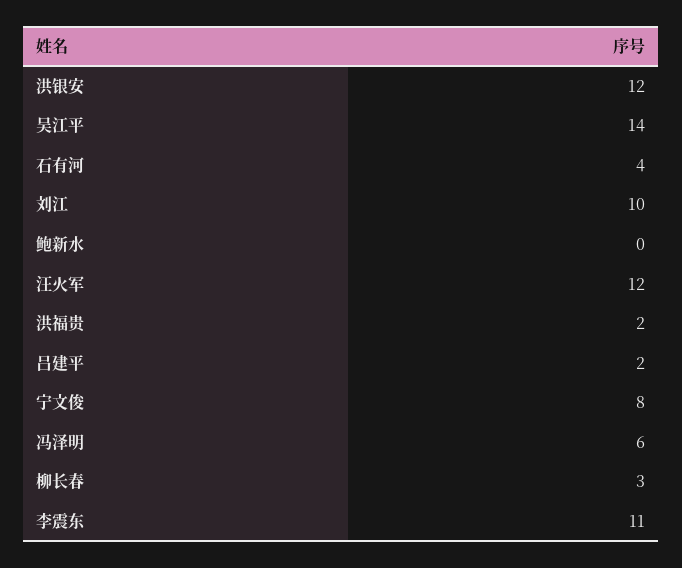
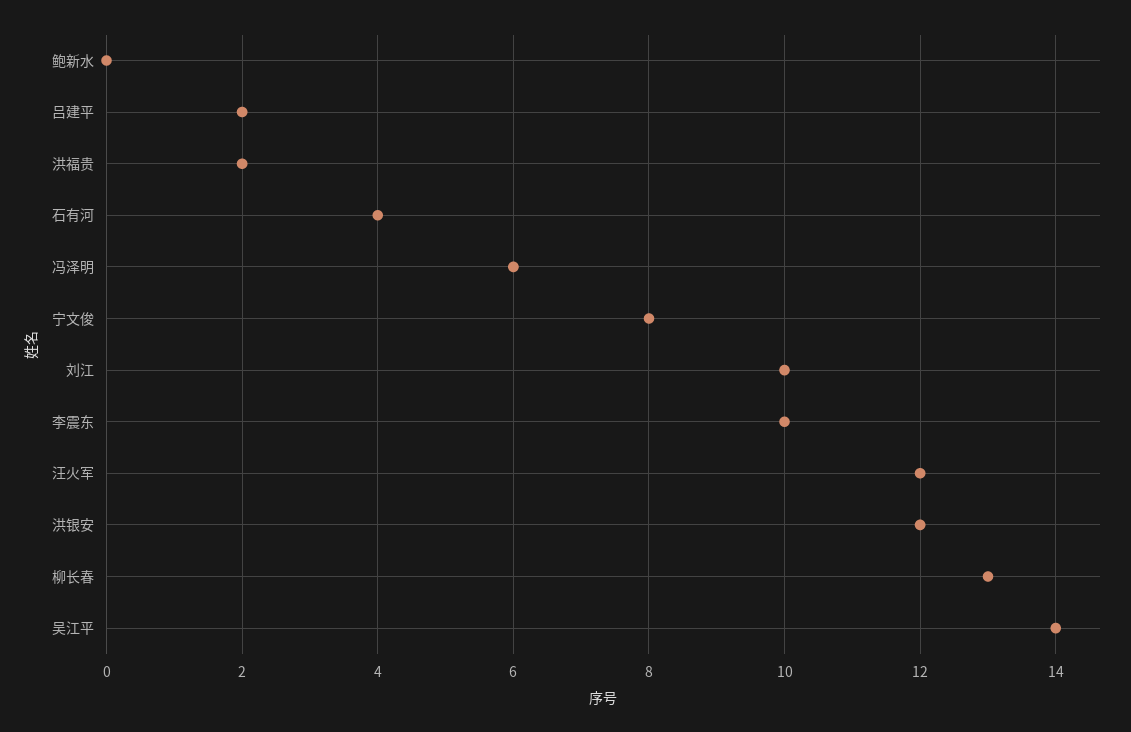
柳长春: 3 -> 13
李震东: 11 -> 10

